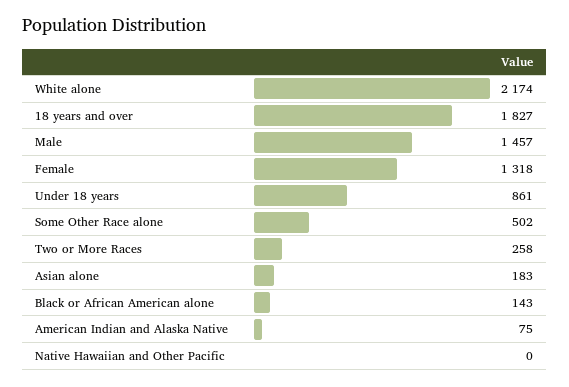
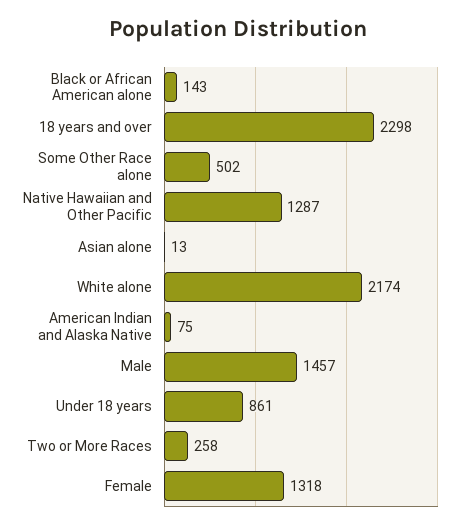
18 years and over: 1827 -> 2298
Asian alone: 183 -> 13
Native Hawaiian and Other Pacific: 0 -> 1287

